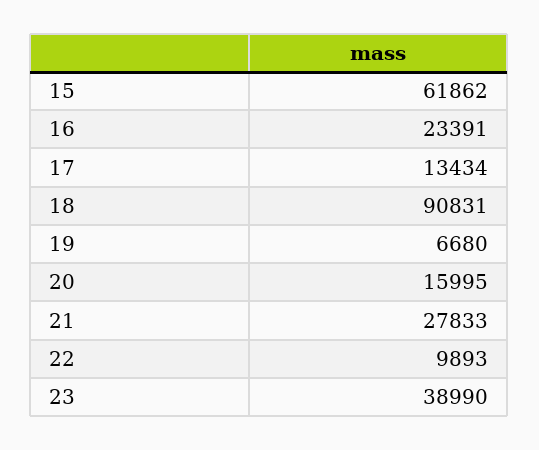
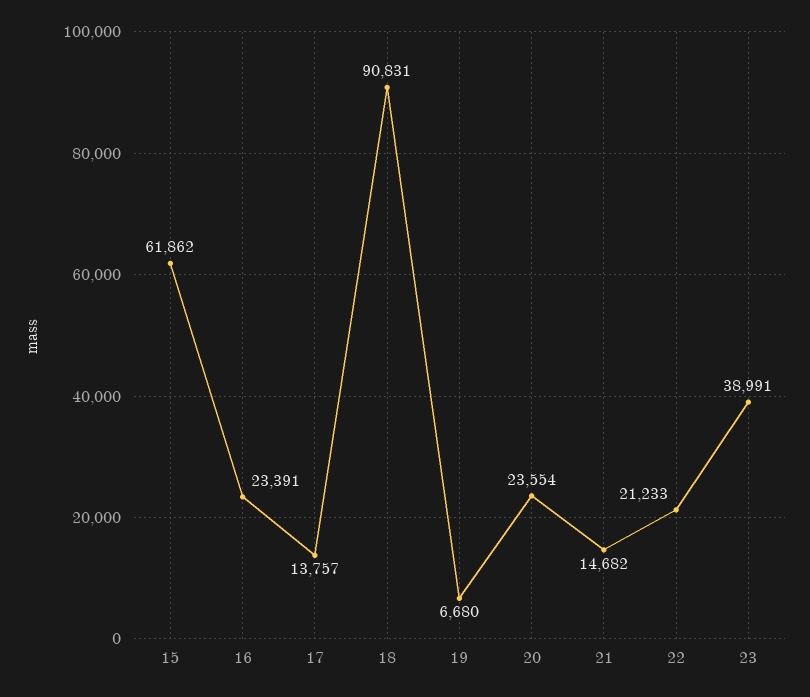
17: 13434 -> 13757
20: 15995 -> 23554
21: 27833 -> 14682
22: 9893 -> 21233
23: 38990 -> 38991

